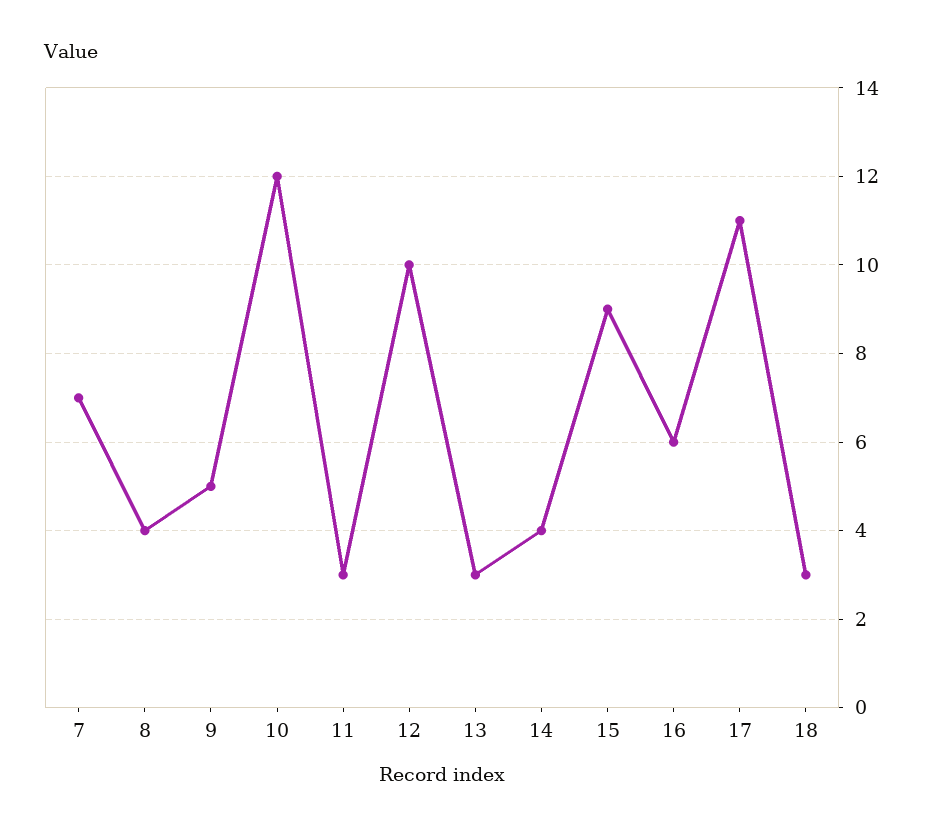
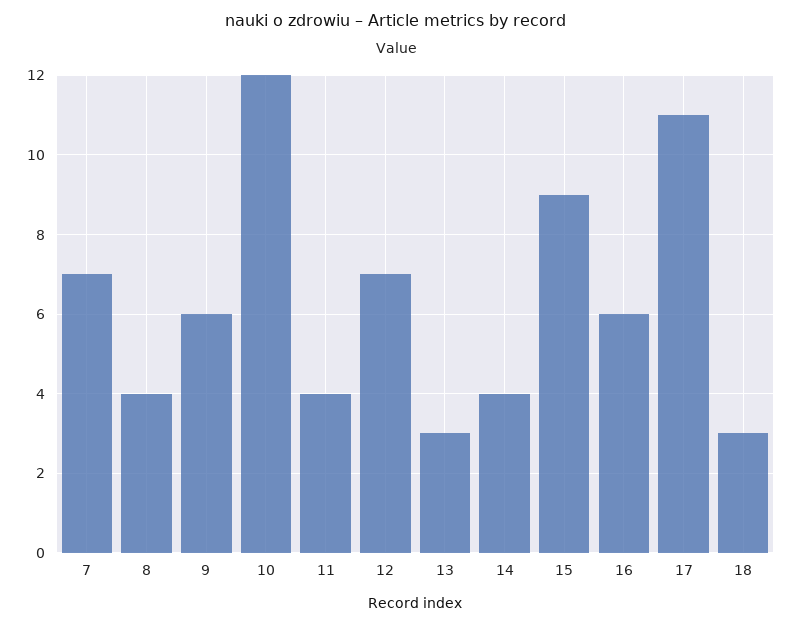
9: 5 -> 6
11: 3 -> 4
12: 10 -> 7

